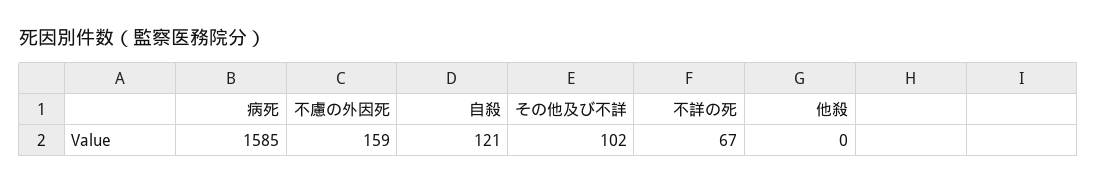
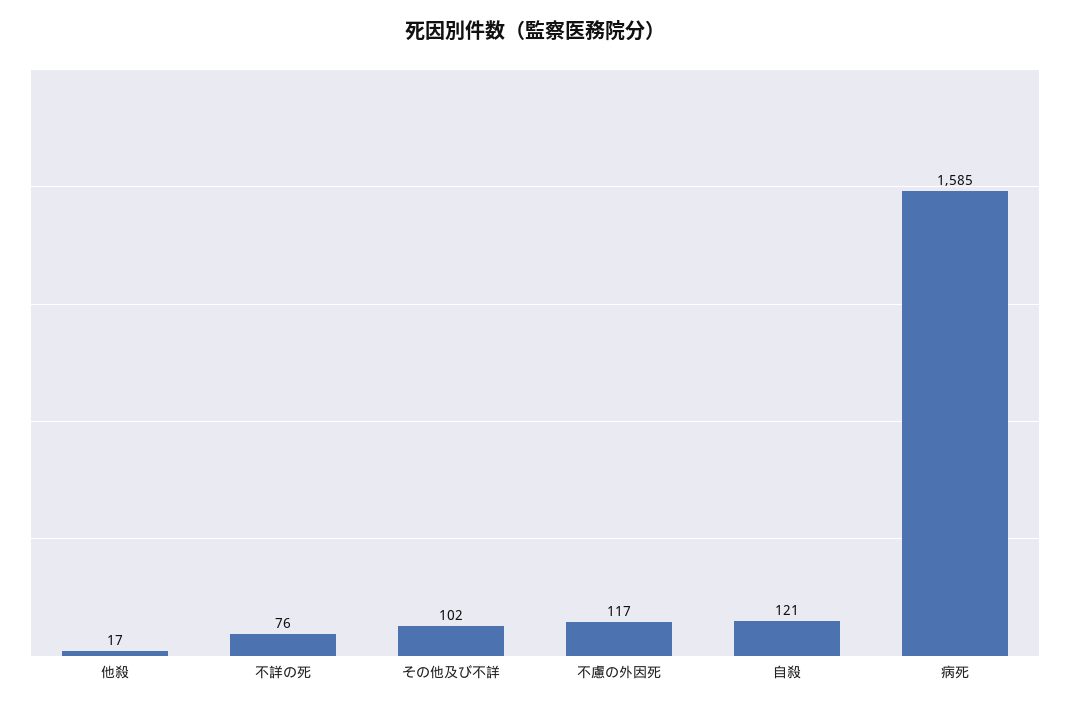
不慮の外因死: 159 -> 117
不詳の死: 67 -> 76
他殺: 0 -> 17

